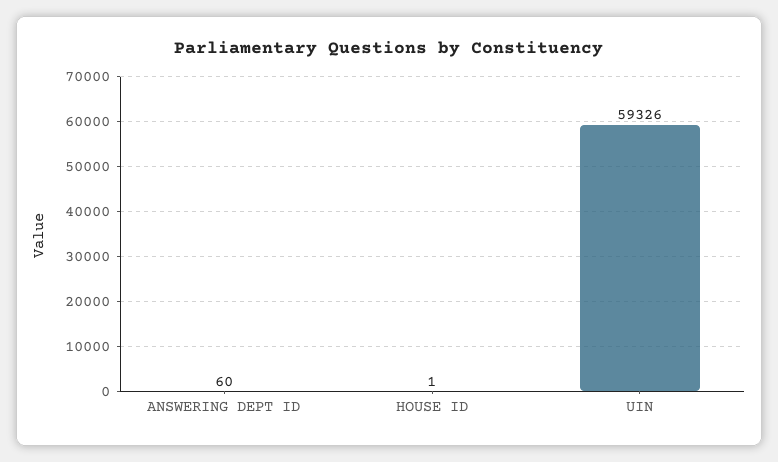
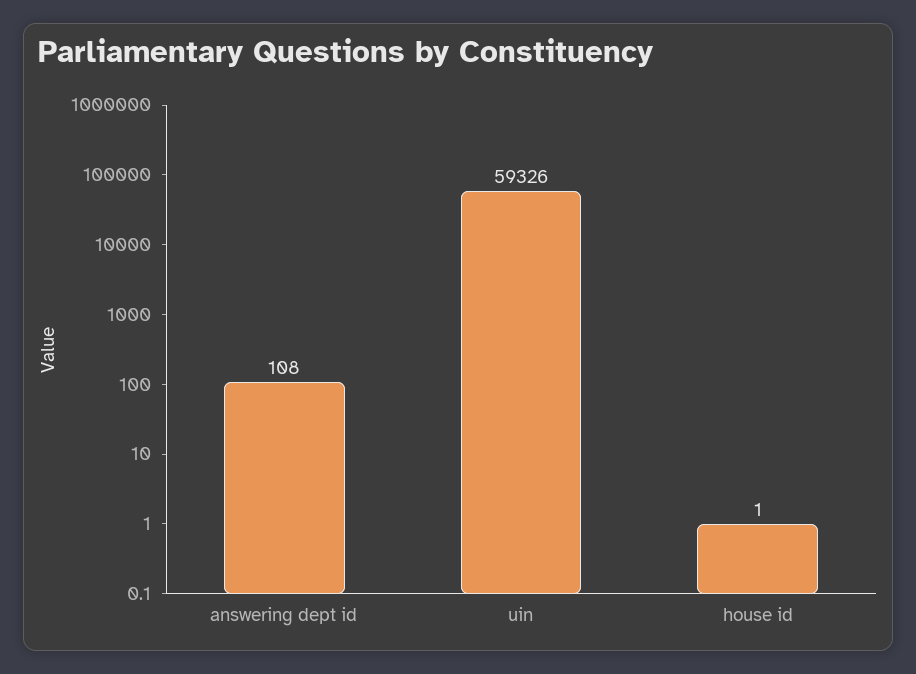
ANSWERING DEPT ID: 60 -> 108

